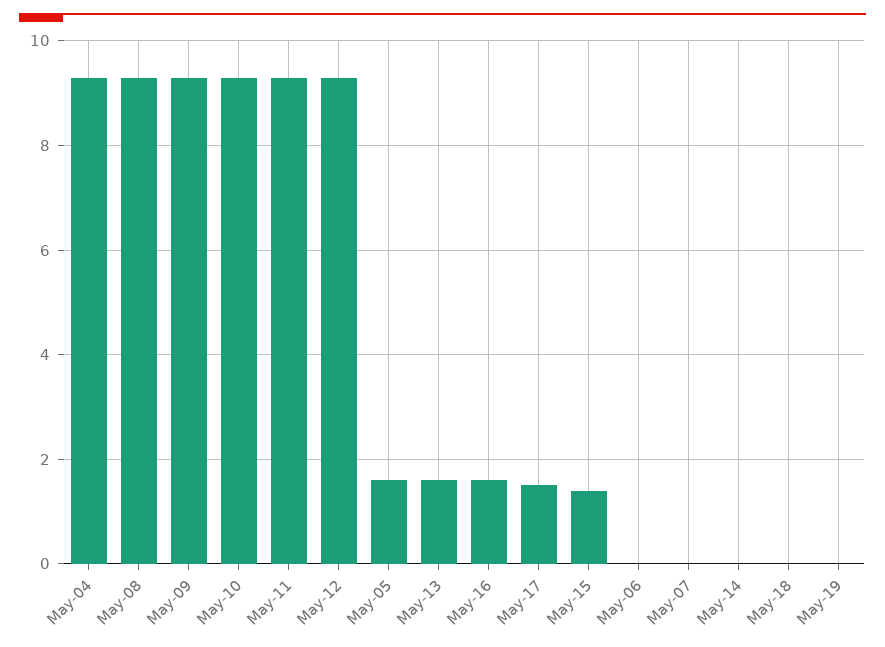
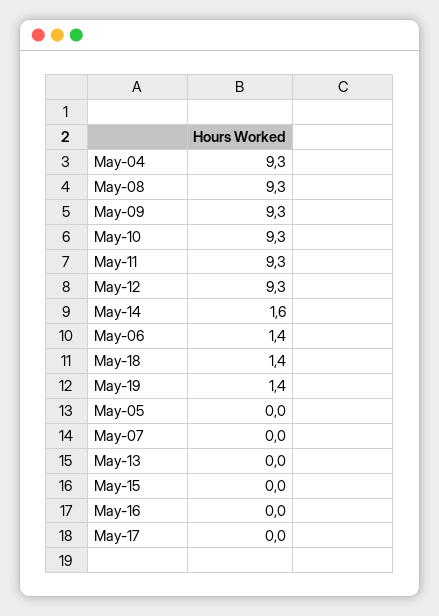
May-05: 1.5 -> 0
May-13: 1.5 -> 0
May-16: 1.5 -> 0
May-17: 1.5 -> 0
May-15: 1.5 -> 0
May-06: 0 -> 1.4
May-14: 0 -> 1.6
May-18: 0 -> 1.4
May-19: 0 -> 1.4

